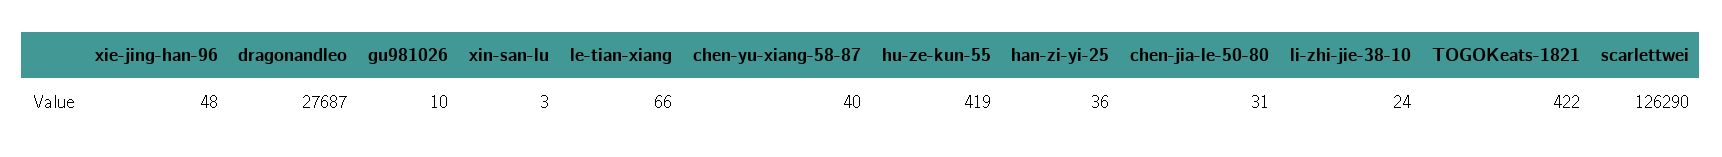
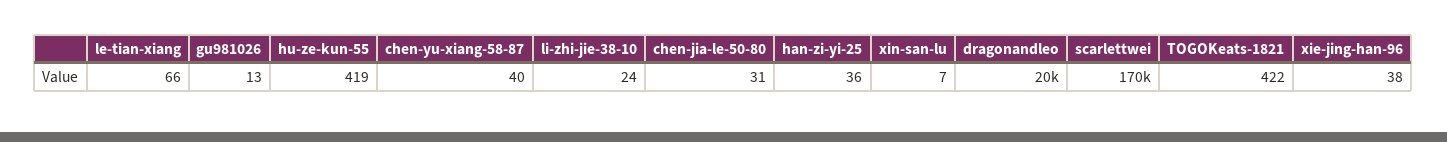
xie-jing-han-96: 48 -> 38
dragonandleo: 27687 -> 20000
gu981026: 10 -> 13
xin-san-lu: 3 -> 7
scarlettwei: 126290 -> 170000

